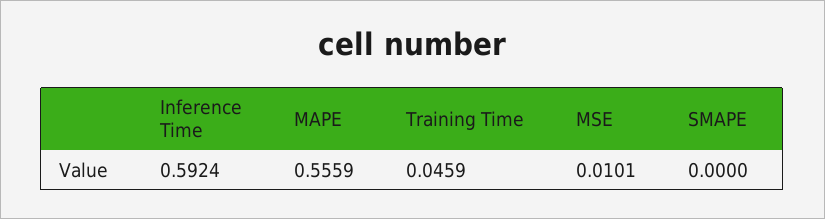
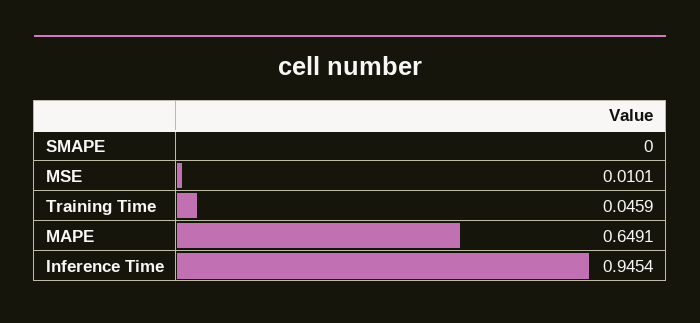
Inference Time: 0.5924 -> 0.9454
MAPE: 0.5559 -> 0.6491

